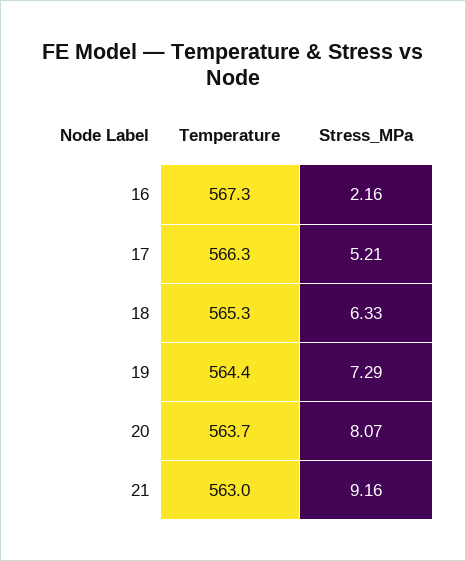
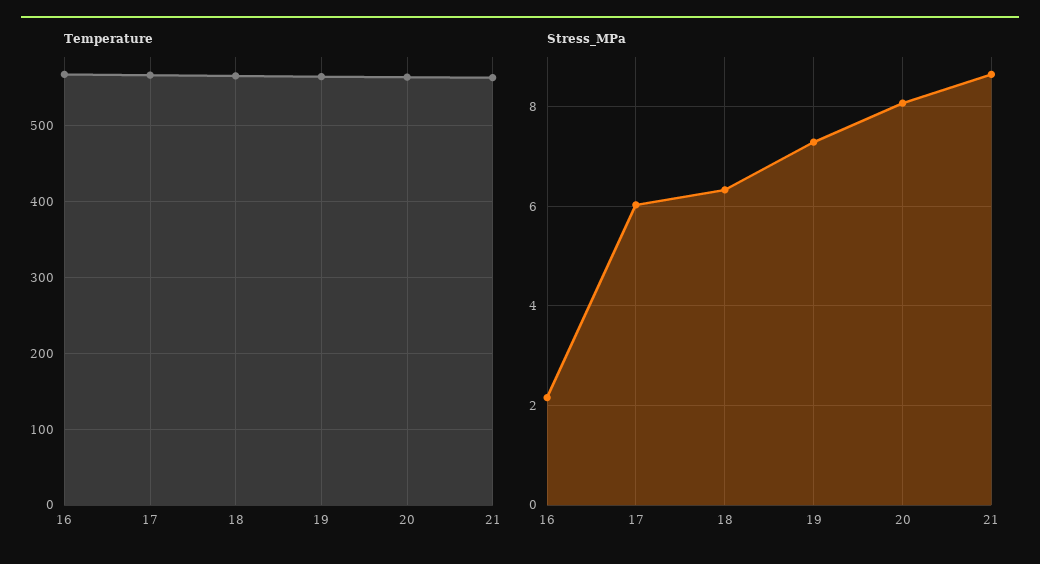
Stress_MPa, 17: 5.21 -> 6
Stress_MPa, 21: 9.16 -> 8.6

